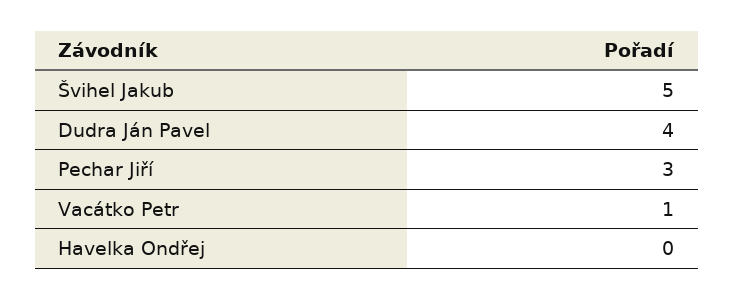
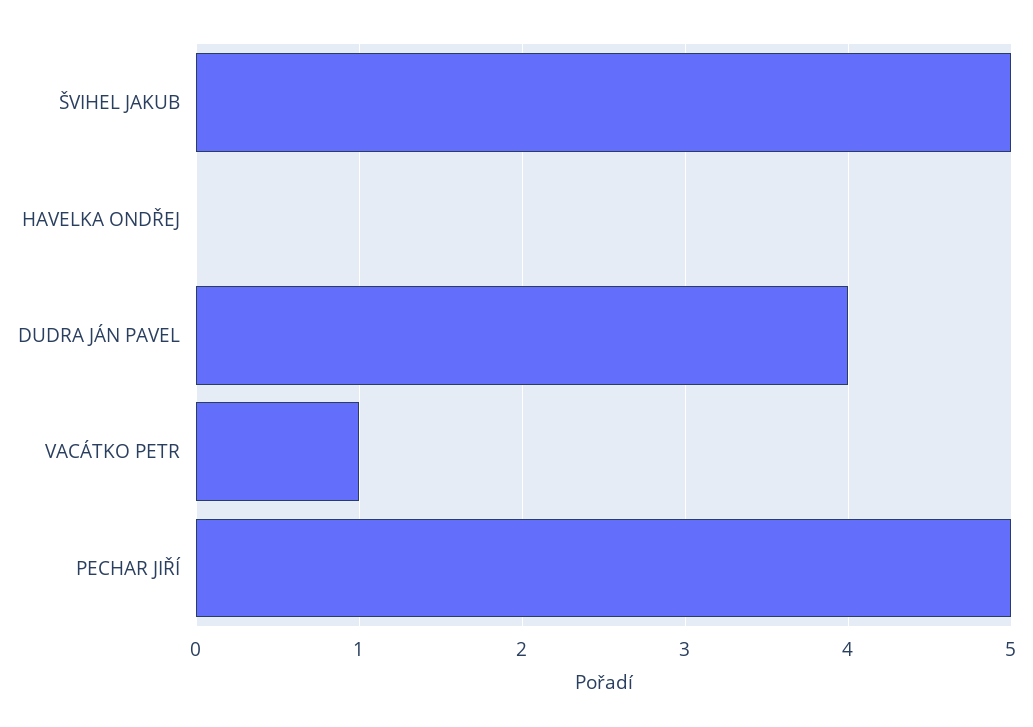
Pechar Jiří: 3 -> 5

